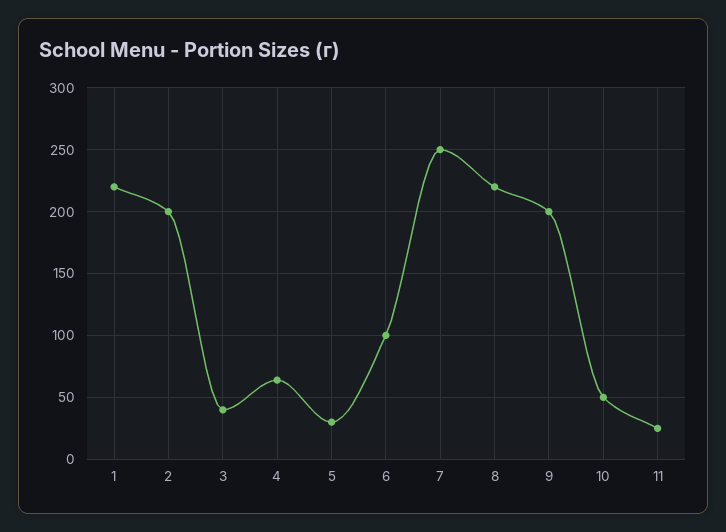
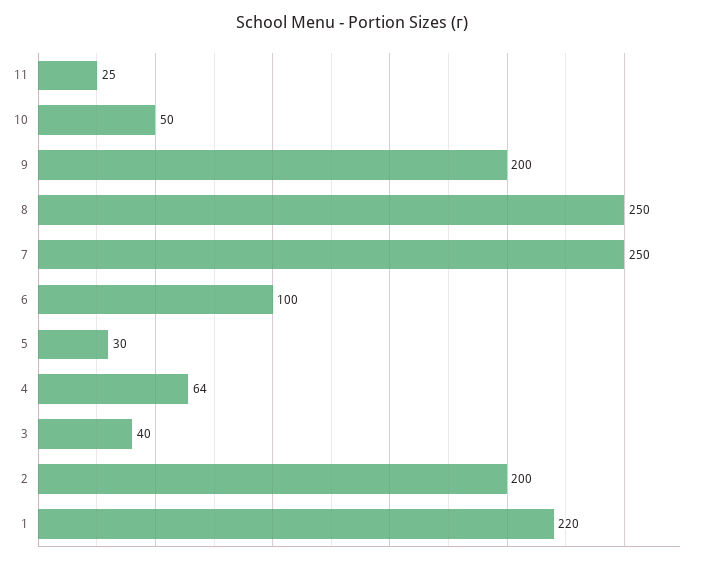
8: 220 -> 250

